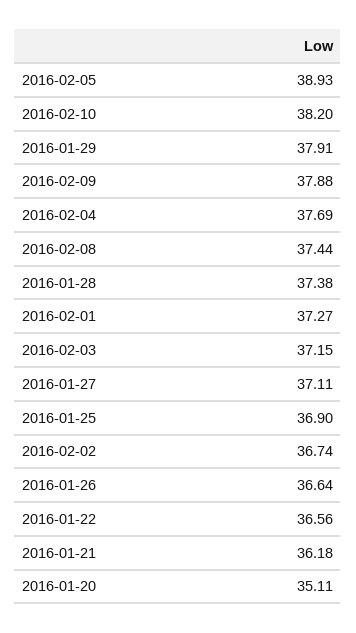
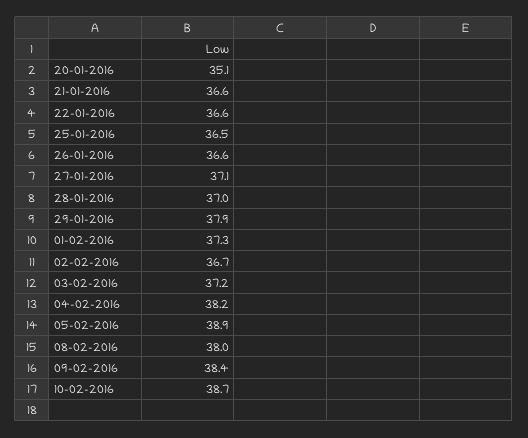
2016-02-10: 38.2 -> 38.7
2016-02-09: 37.88 -> 38.4
2016-02-04: 37.69 -> 38.2
2016-02-08: 37.44 -> 38
2016-01-28: 37.38 -> 37
2016-01-25: 36.9 -> 36.5
2016-01-21: 36.18 -> 36.6

